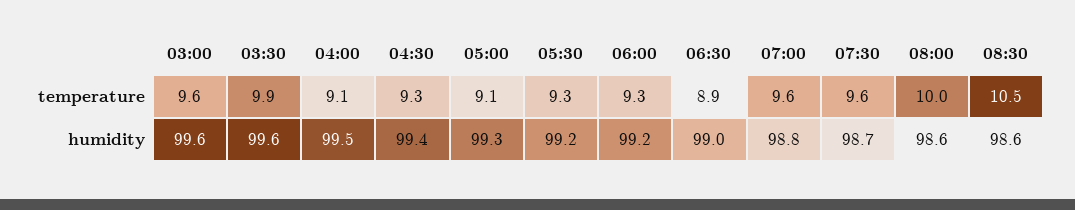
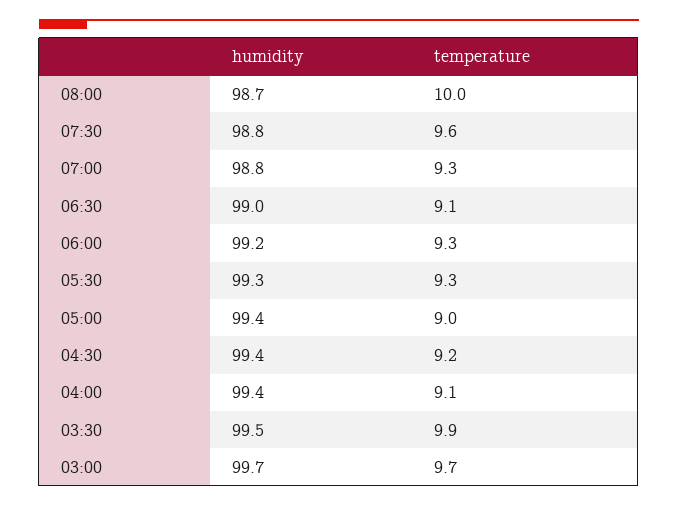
03:00, temperature: 9.6 -> 9.7
04:30, temperature: 9.3 -> 9.2
05:00, temperature: 9.1 -> 9
06:30, temperature: 8.9 -> 9.1
07:00, temperature: 9.6 -> 9.3
08:30, temperature: 10.5 -> none
03:00, humidity: 99.6 -> 99.7
03:30, humidity: 99.6 -> 99.5
04:00, humidity: 99.5 -> 99.4
05:00, humidity: 99.3 -> 99.4
05:30, humidity: 99.2 -> 99.3
07:30, humidity: 98.7 -> 98.8
08:00, humidity: 98.6 -> 98.7
08:30, humidity: 98.6 -> none

